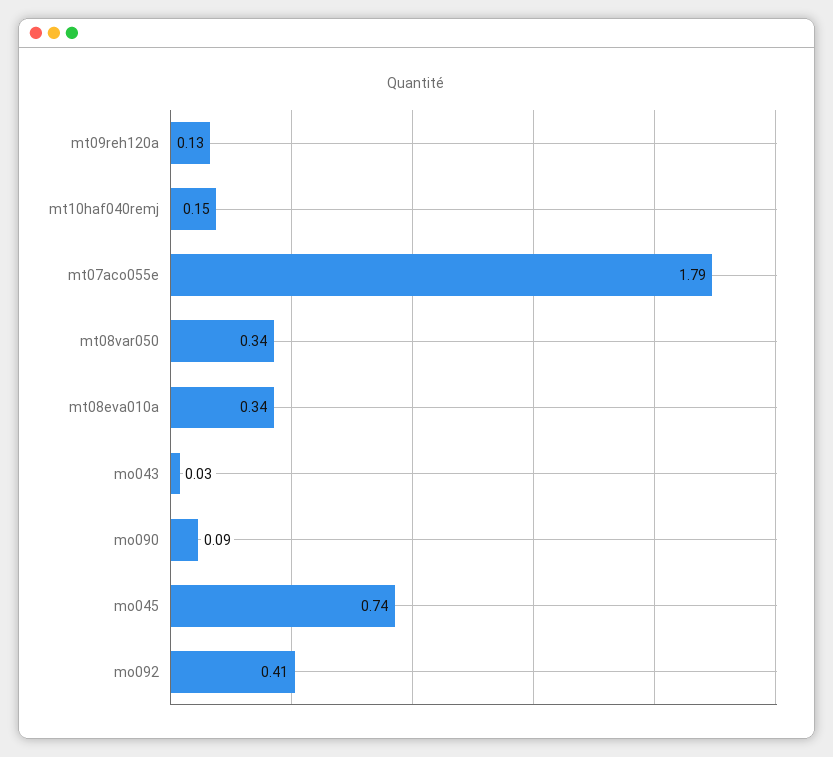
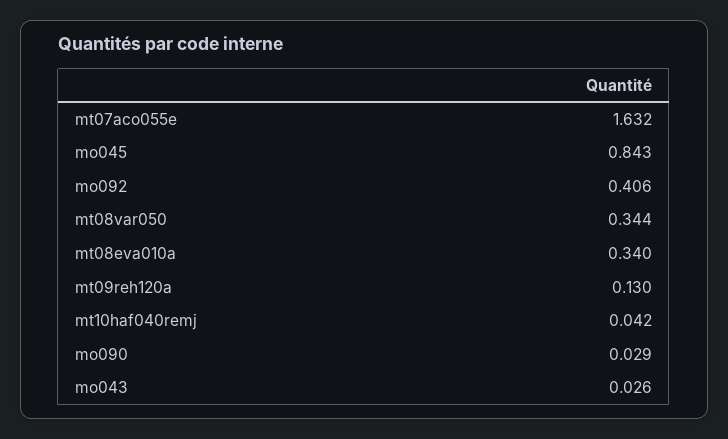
mt10haf040remj: 0.15 -> 0.042
mt07aco055e: 1.79 -> 1.632
mo090: 0.09 -> 0.029
mo045: 0.74 -> 0.843

